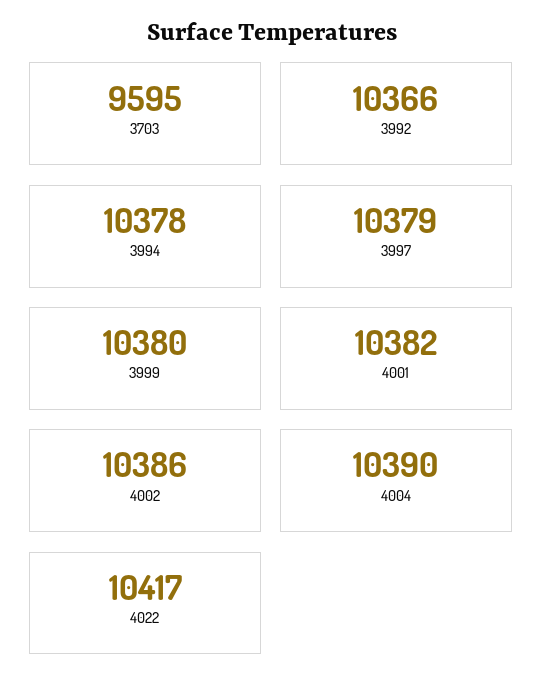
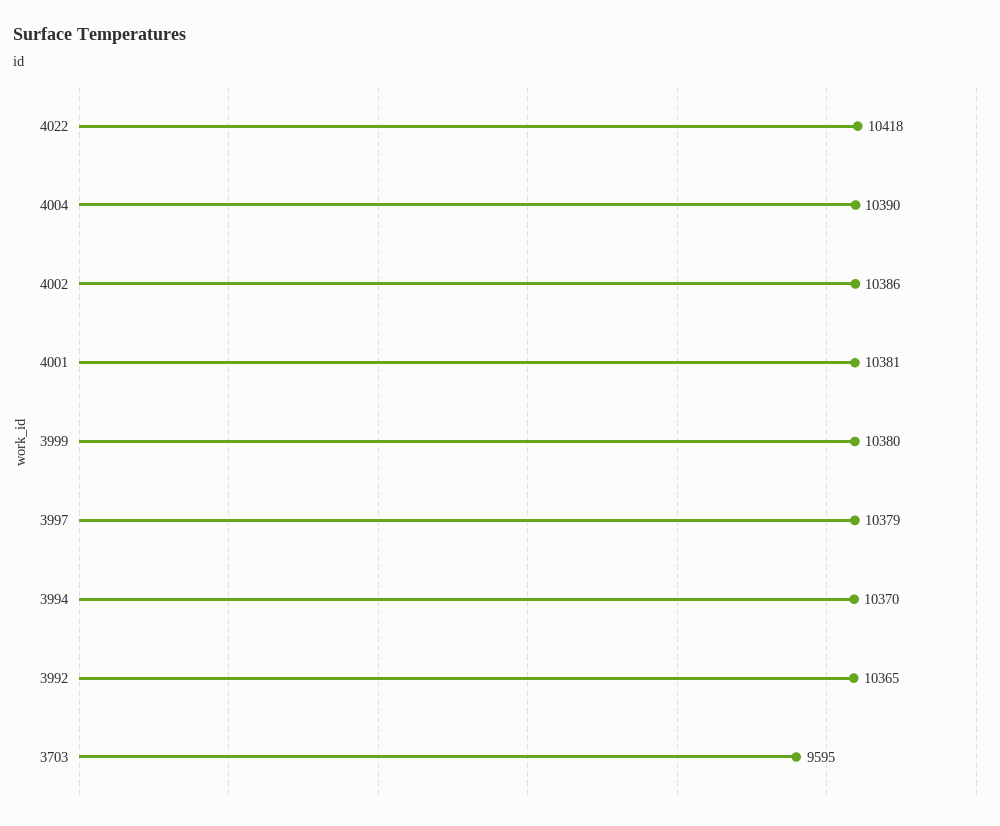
3992: 10366 -> 10365
3994: 10378 -> 10370
4001: 10382 -> 10381
4022: 10417 -> 10418

